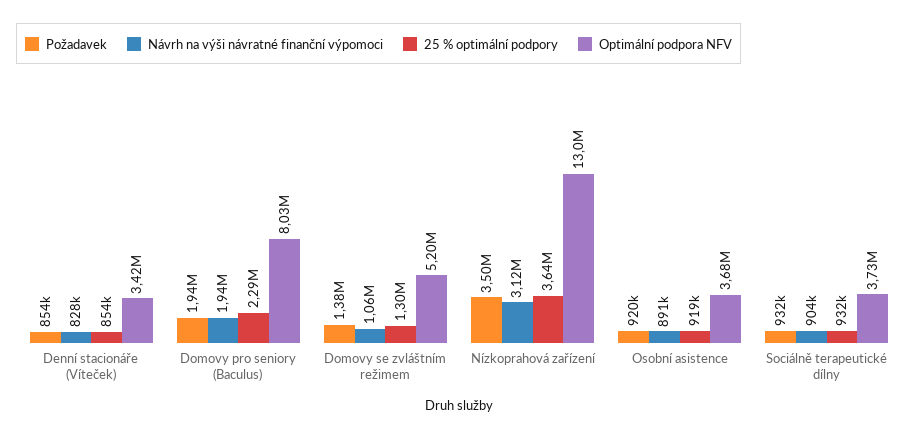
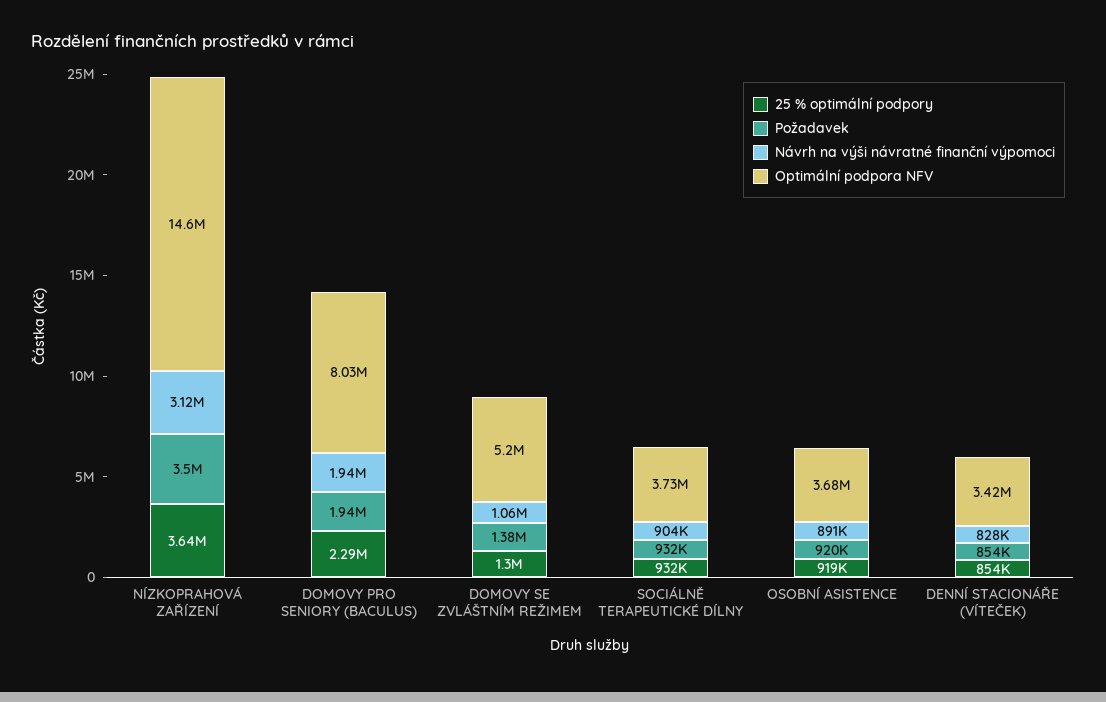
Optimální podpora NFV, Nízkoprahová zařízení: 13000000 -> 14600000

